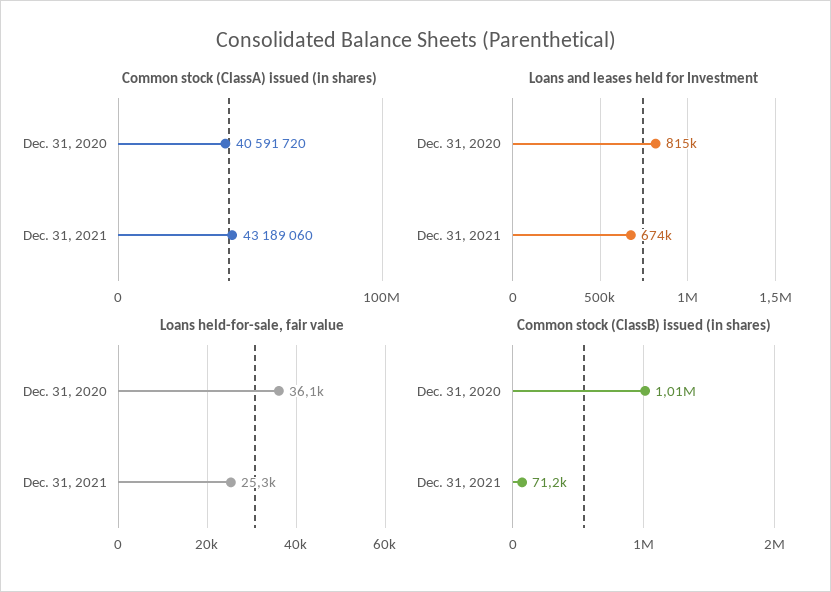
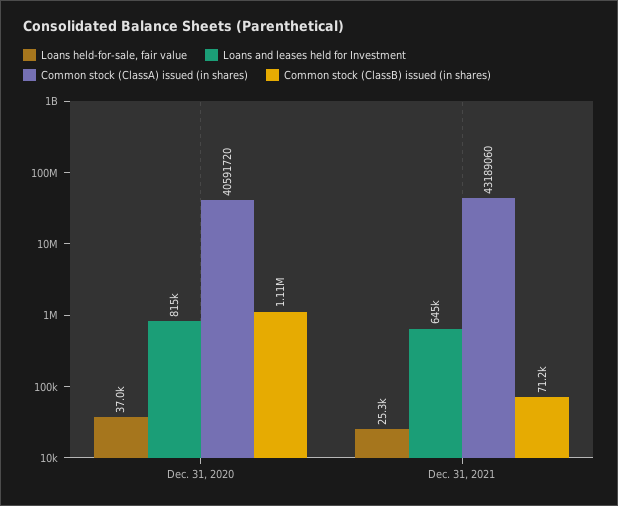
Loans and leases held for Investment, Dec. 31, 2021: 674000 -> 645000
Loans held-for-sale, fair value, Dec. 31, 2020: 36100 -> 37000
Common stock (ClassB) issued (in shares), Dec. 31, 2020: 1010000 -> 1110000

